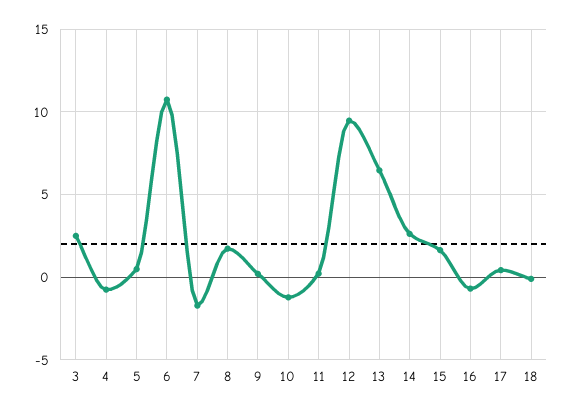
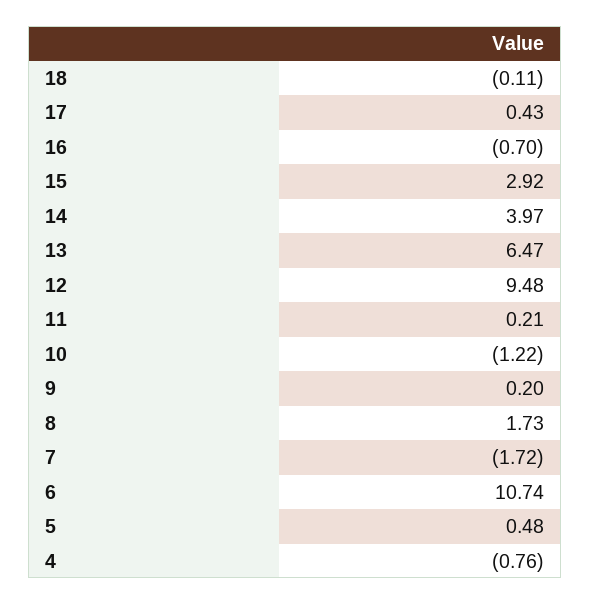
3: 2.5 -> none
14: 2.5 -> 3.97
15: 1.5 -> 2.92

